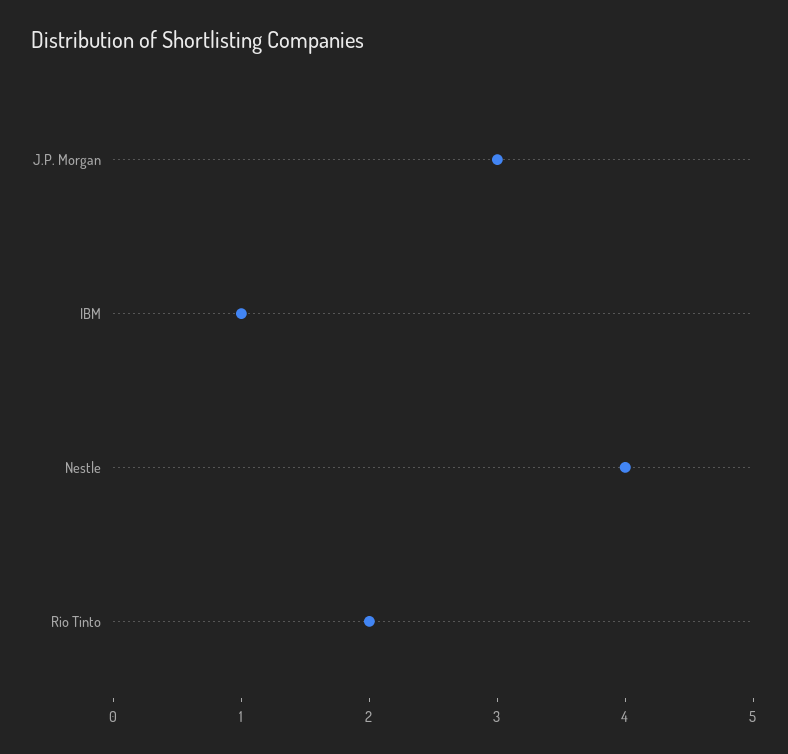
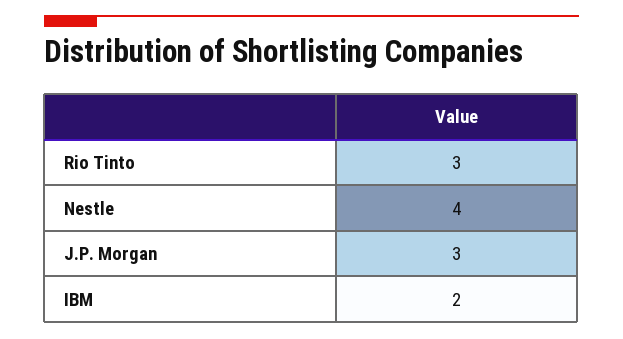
IBM: 1 -> 2
Rio Tinto: 2 -> 3

